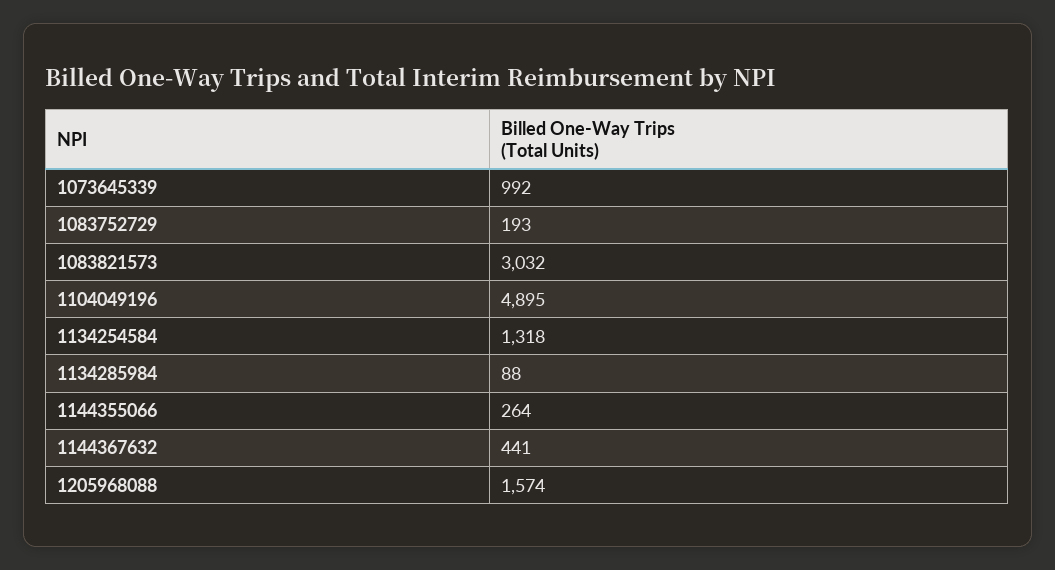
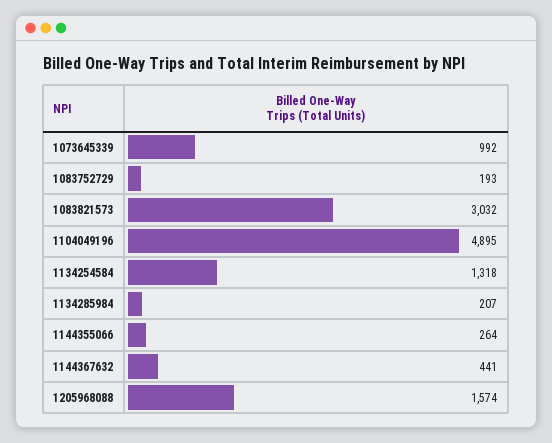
1134285984: 88 -> 207

